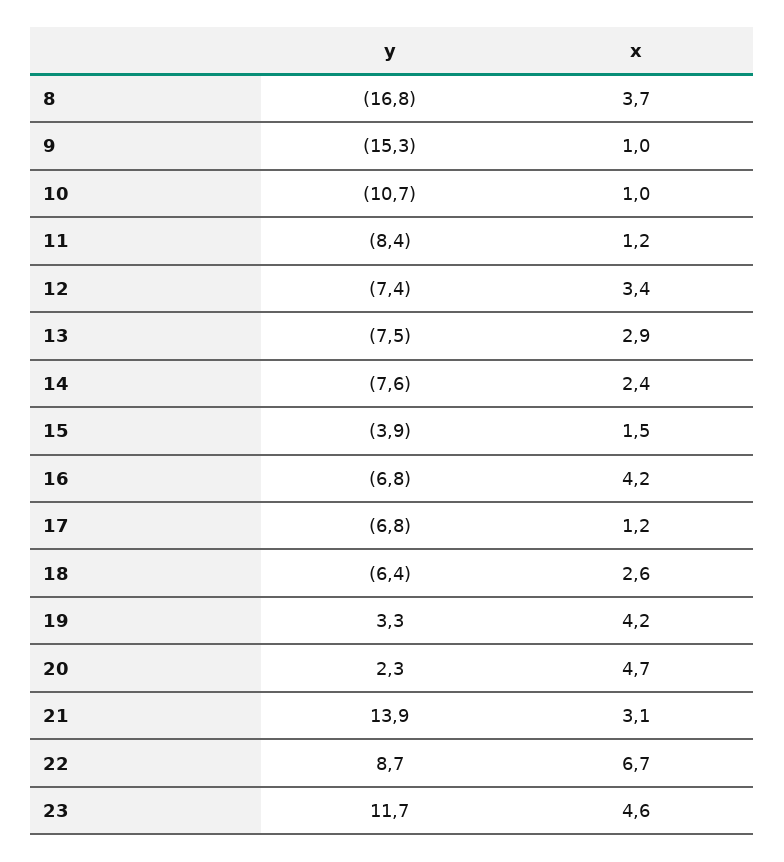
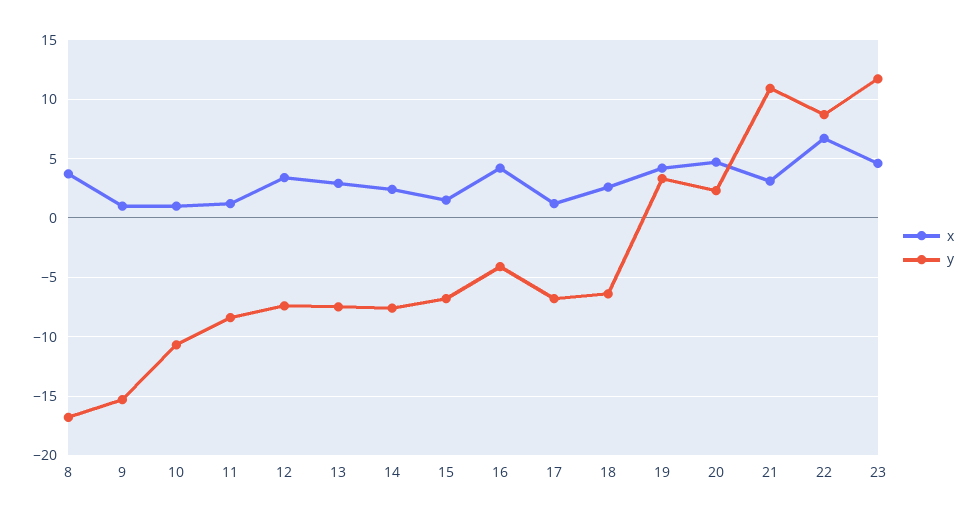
y, 15: -3.9 -> -7
y, 16: -6.8 -> -4
y, 21: 13.9 -> 11

